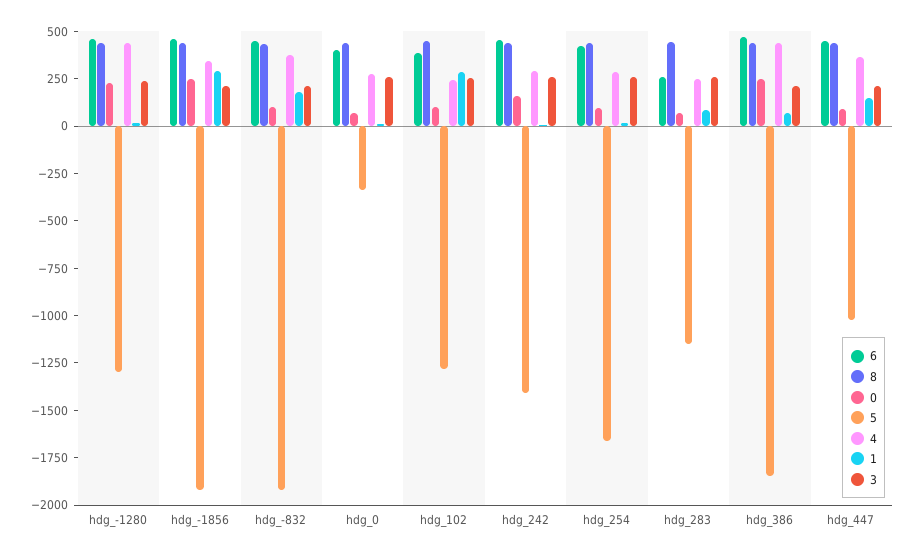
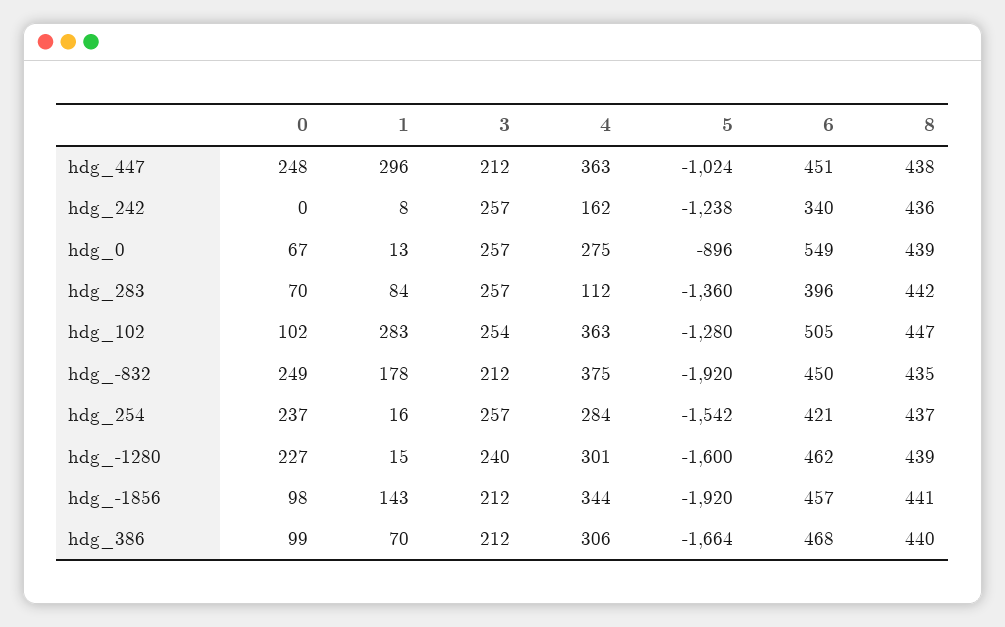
5, hdg_-1280: -1300 -> -1600
4, hdg_-1280: 450 -> 301
0, hdg_-1856: 250 -> 98
1, hdg_-1856: 300 -> 143
0, hdg_-832: 100 -> 249
6, hdg_0: 400 -> 549
5, hdg_0: -350 -> -896
6, hdg_102: 400 -> 505
4, hdg_102: 250 -> 363
6, hdg_242: 450 -> 340
0, hdg_242: 150 -> 0
5, hdg_242: -1400 -> -1238
4, hdg_242: 300 -> 162
0, hdg_254: 100 -> 237
5, hdg_254: -1650 -> -1542
6, hdg_283: 250 -> 396
5, hdg_283: -1150 -> -1360
4, hdg_283: 250 -> 112
0, hdg_386: 250 -> 99
5, hdg_386: -1850 -> -1664
4, hdg_386: 450 -> 306
0, hdg_447: 100 -> 248
1, hdg_447: 150 -> 296

